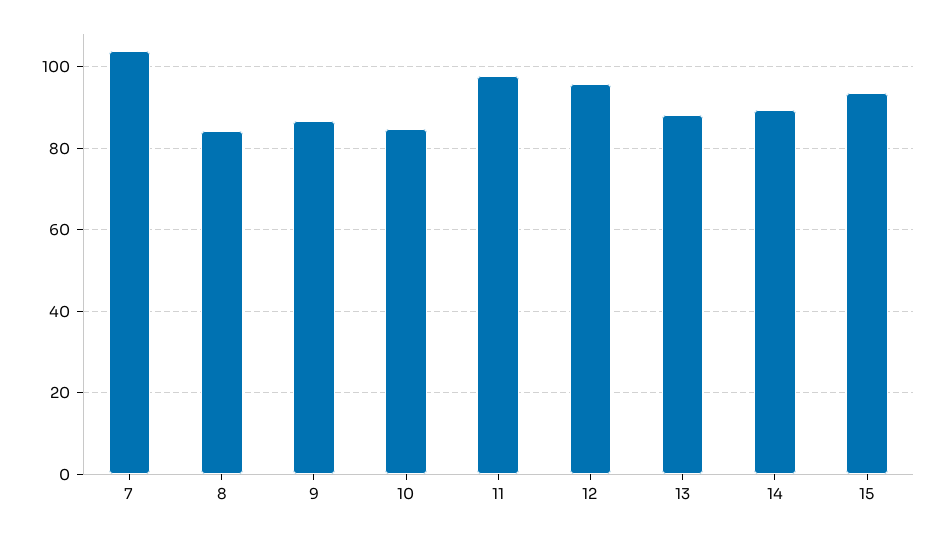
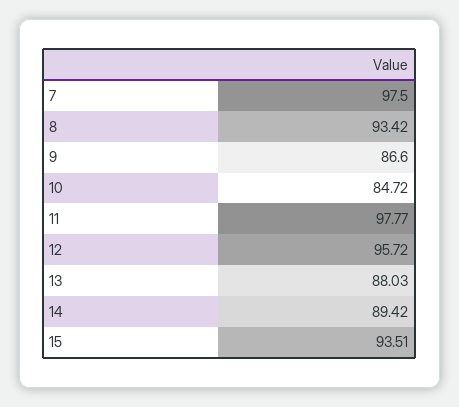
7: 104 -> 97.5
8: 84 -> 93.42

